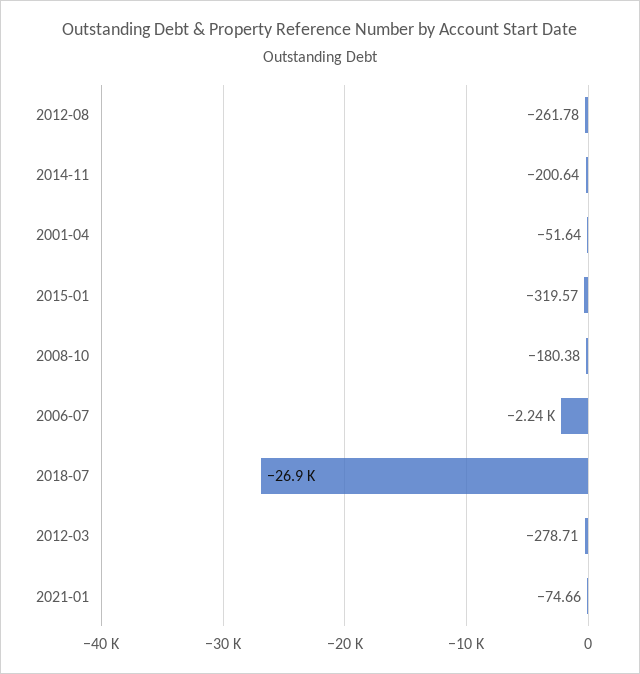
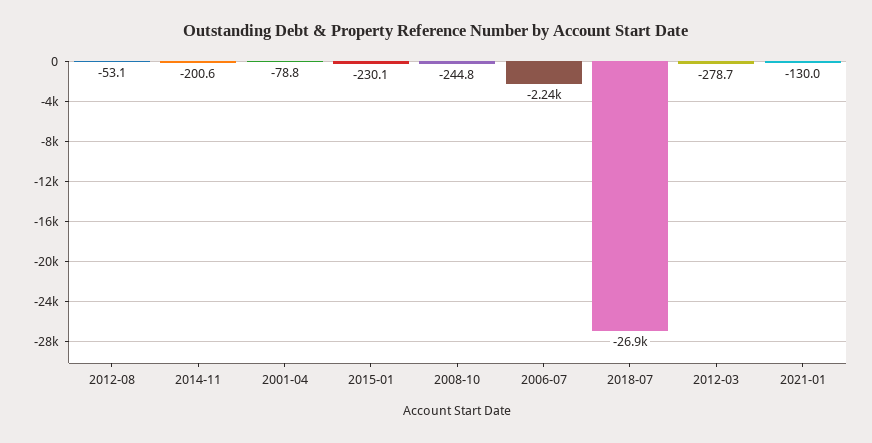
2012-08: -261.78 -> -53.1
2001-04: -51.64 -> -78.8
2015-01: -319.57 -> -230.1
2008-10: -180.38 -> -244.8
2021-01: -74.66 -> -130

